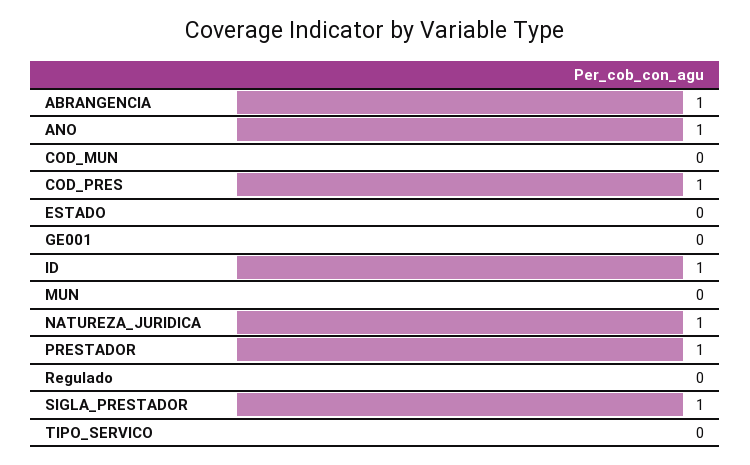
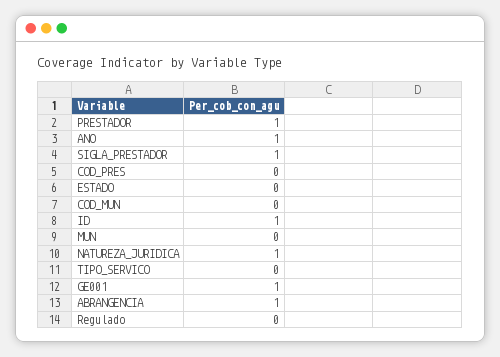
COD_PRES: 1 -> 0
GE001: 0 -> 1

